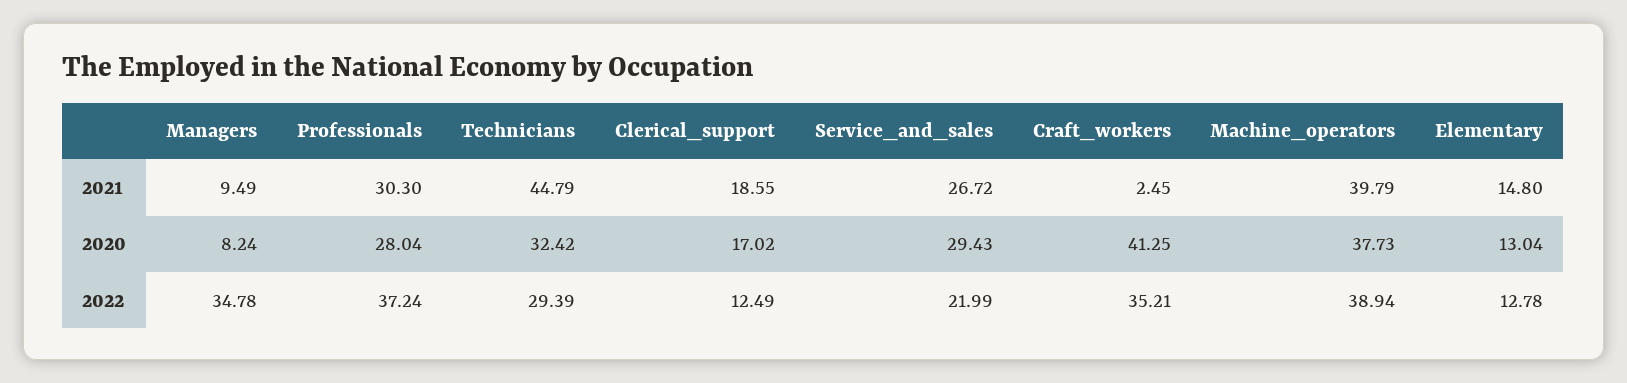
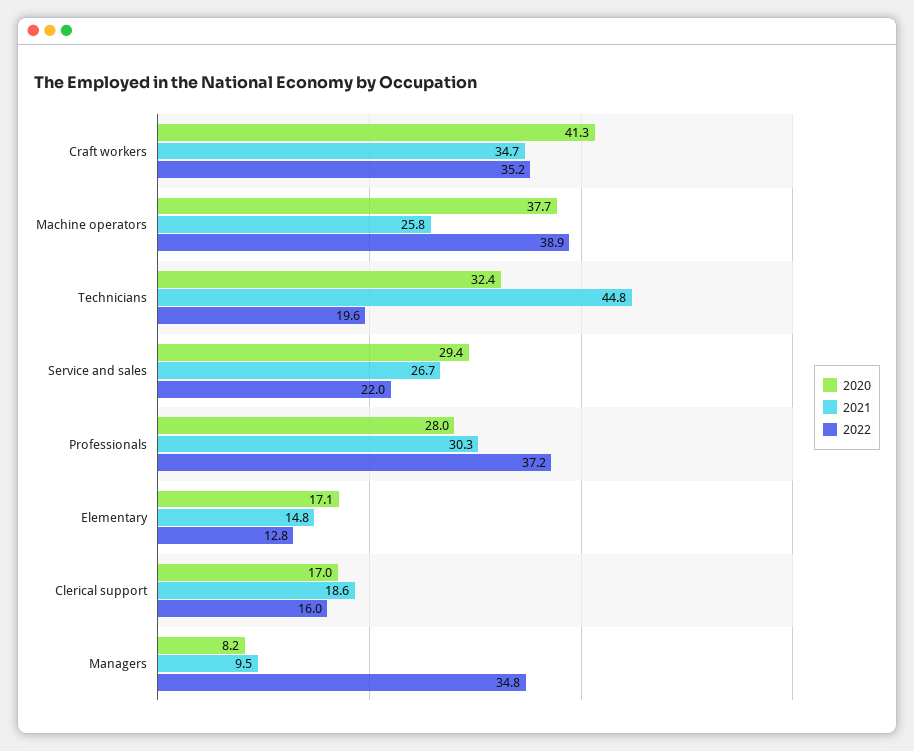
2021, Craft_workers: 2.45 -> 34.7
2021, Machine_operators: 39.79 -> 25.8
2020, Elementary: 13.04 -> 17.1
2022, Technicians: 29.39 -> 19.6
2022, Clerical_support: 12.49 -> 16

